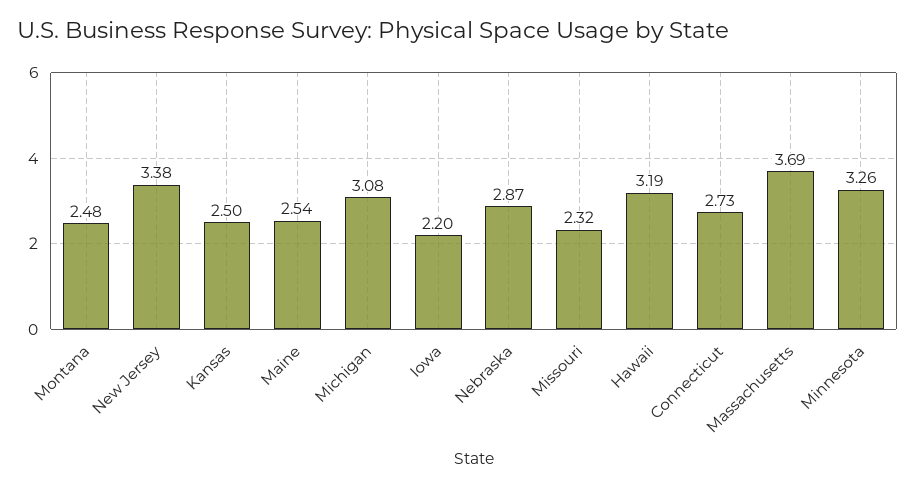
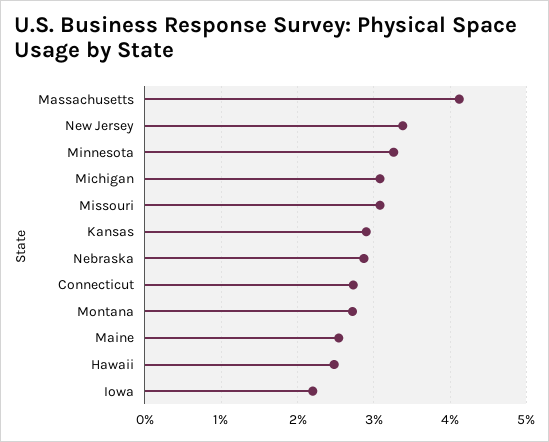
Montana: 2.48 -> 2.7
Kansas: 2.5 -> 2.9
Missouri: 2.32 -> 3.1
Hawaii: 3.19 -> 2.5
Massachusetts: 3.69 -> 4.1

